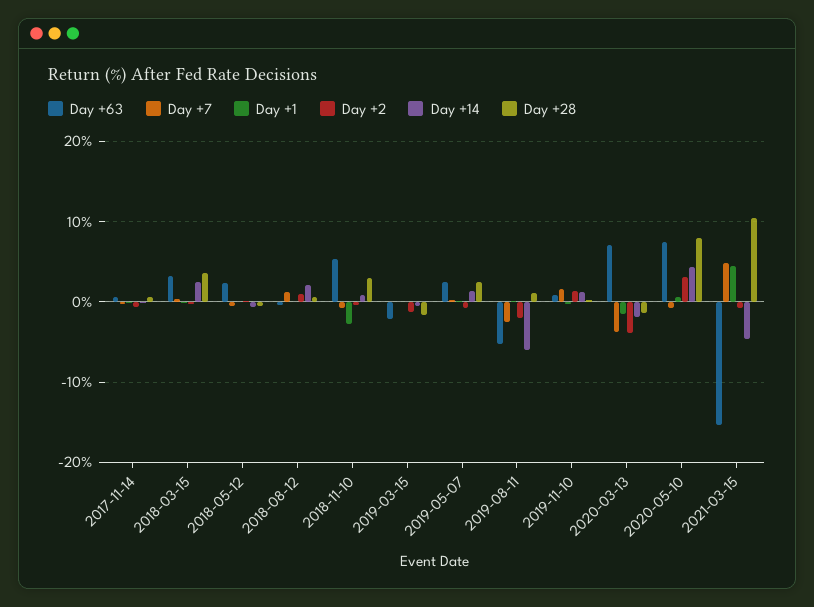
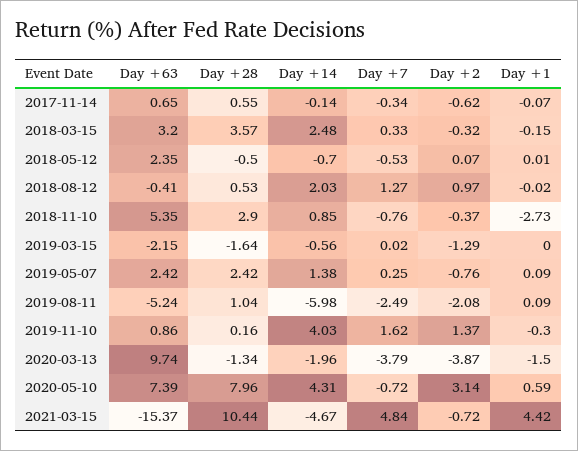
Day +14, 2019-11-10: 1 -> 4.03
Day +63, 2020-03-13: 7 -> 9.74

